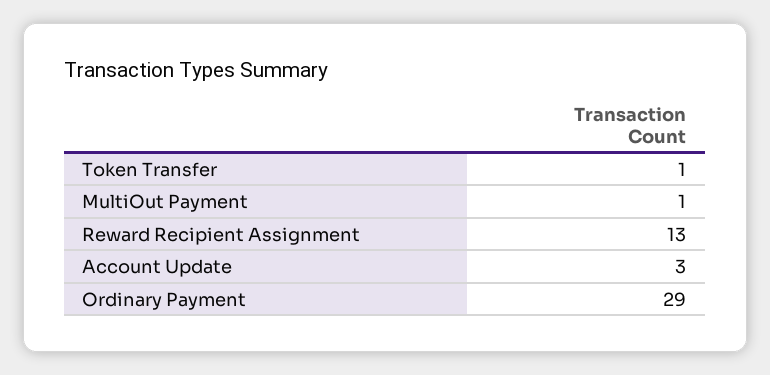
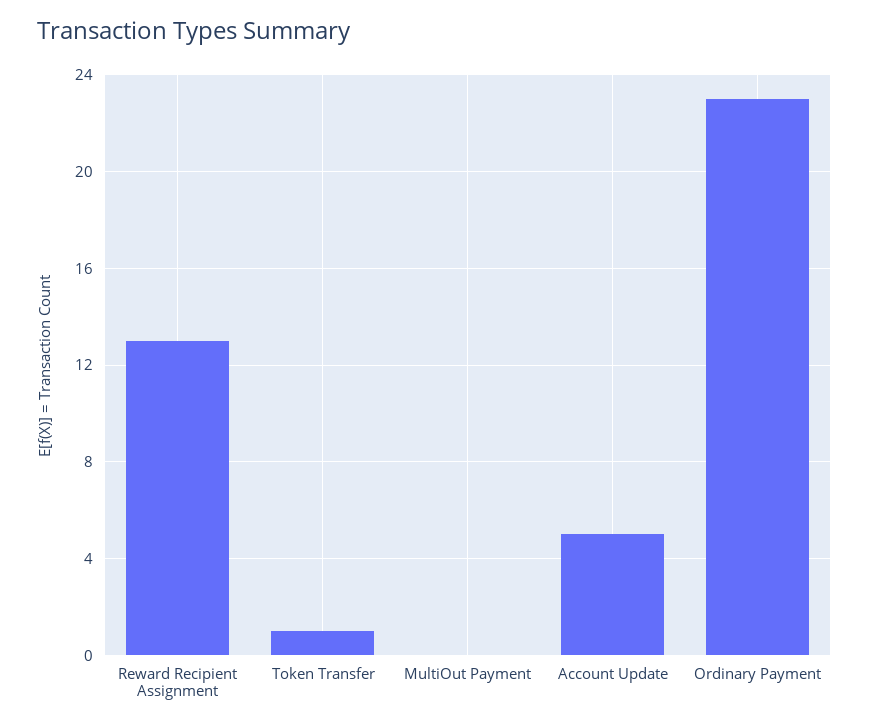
MultiOut Payment: 1 -> 0
Account Update: 3 -> 5
Ordinary Payment: 29 -> 23

